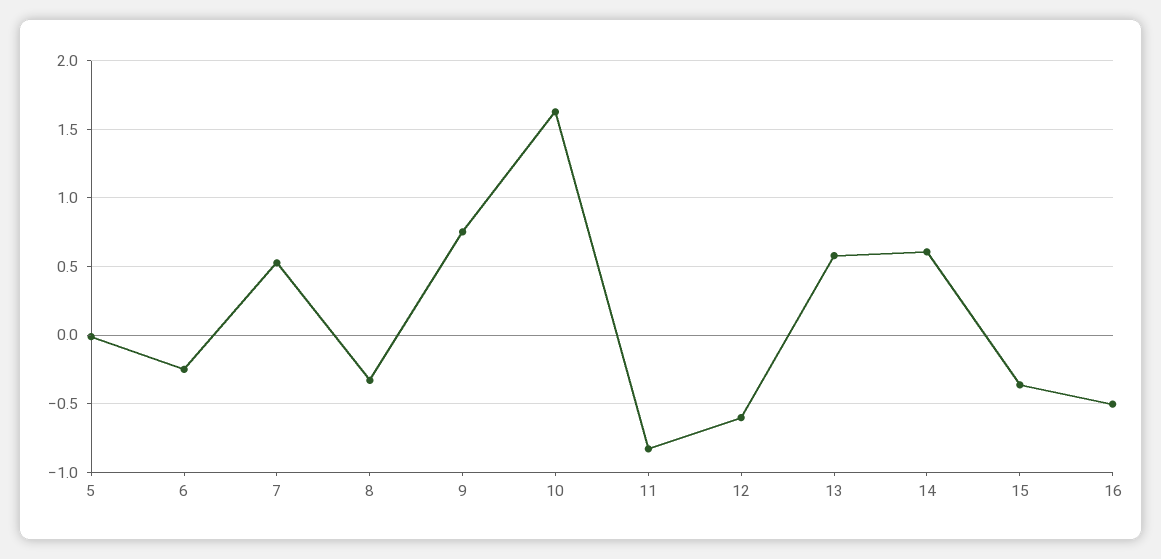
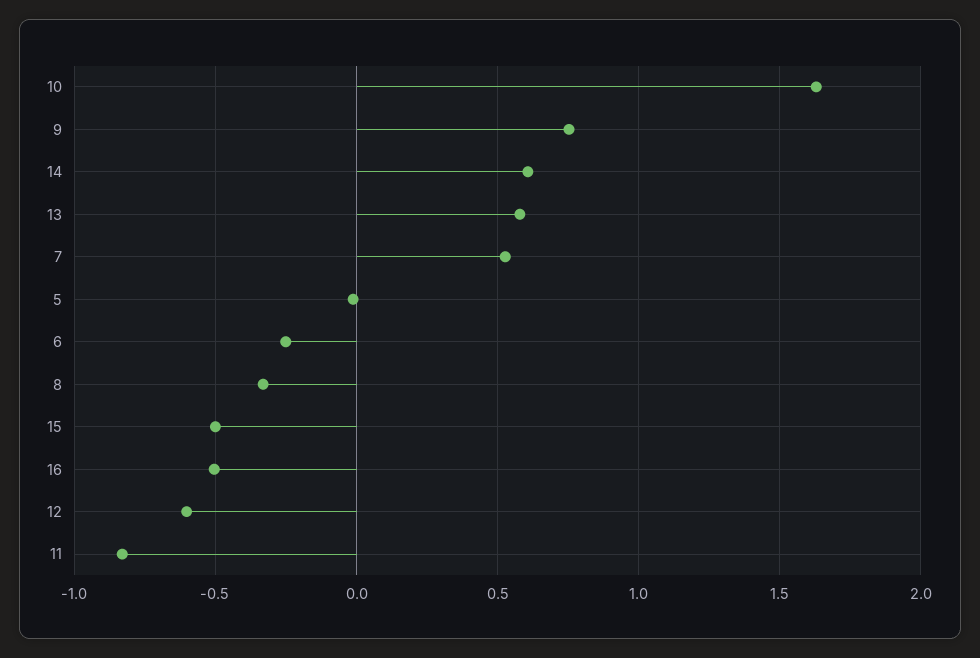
15: -0.35 -> -0.5

